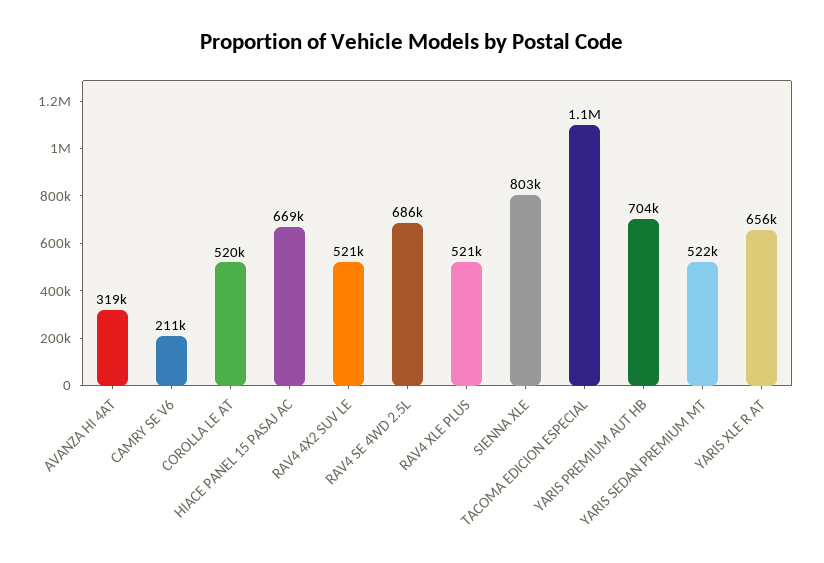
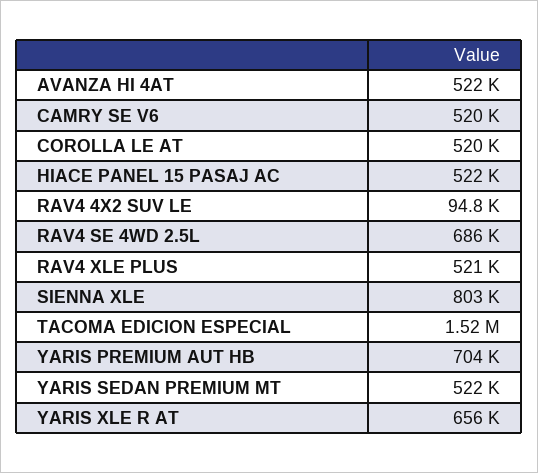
AVANZA HI 4AT: 319000 -> 522000
CAMRY SE V6: 211000 -> 520000
HIACE PANEL 15 PASAJ AC: 669000 -> 522000
RAV4 4X2 SUV LE: 521000 -> 94800
TACOMA EDICION ESPECIAL: 1100000 -> 1520000

